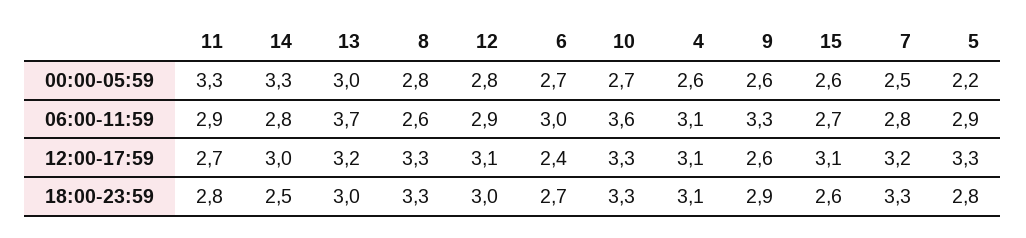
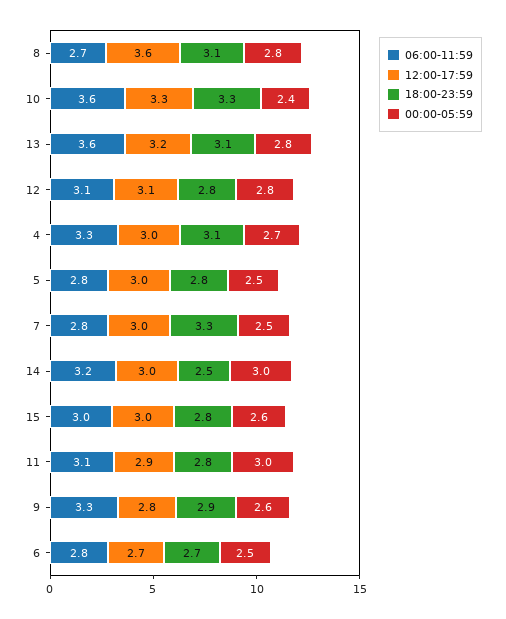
00:00-05:59, 11: 3.3 -> 3
00:00-05:59, 14: 3.3 -> 3
00:00-05:59, 13: 3 -> 2.8
00:00-05:59, 6: 2.7 -> 2.5
00:00-05:59, 10: 2.7 -> 2.4
00:00-05:59, 4: 2.6 -> 2.7
00:00-05:59, 5: 2.2 -> 2.5
06:00-11:59, 11: 2.9 -> 3.1
06:00-11:59, 14: 2.8 -> 3.2
06:00-11:59, 13: 3.7 -> 3.6
06:00-11:59, 8: 2.6 -> 2.7
06:00-11:59, 12: 2.9 -> 3.1
06:00-11:59, 6: 3 -> 2.8
06:00-11:59, 4: 3.1 -> 3.3
06:00-11:59, 15: 2.7 -> 3
06:00-11:59, 5: 2.9 -> 2.8
12:00-17:59, 11: 2.7 -> 2.9
12:00-17:59, 8: 3.3 -> 3.6
12:00-17:59, 6: 2.4 -> 2.7
12:00-17:59, 4: 3.1 -> 3
12:00-17:59, 9: 2.6 -> 2.8
12:00-17:59, 15: 3.1 -> 3
12:00-17:59, 7: 3.2 -> 3
12:00-17:59, 5: 3.3 -> 3
18:00-23:59, 13: 3 -> 3.1
18:00-23:59, 8: 3.3 -> 3.1
18:00-23:59, 12: 3 -> 2.8
18:00-23:59, 15: 2.6 -> 2.8

